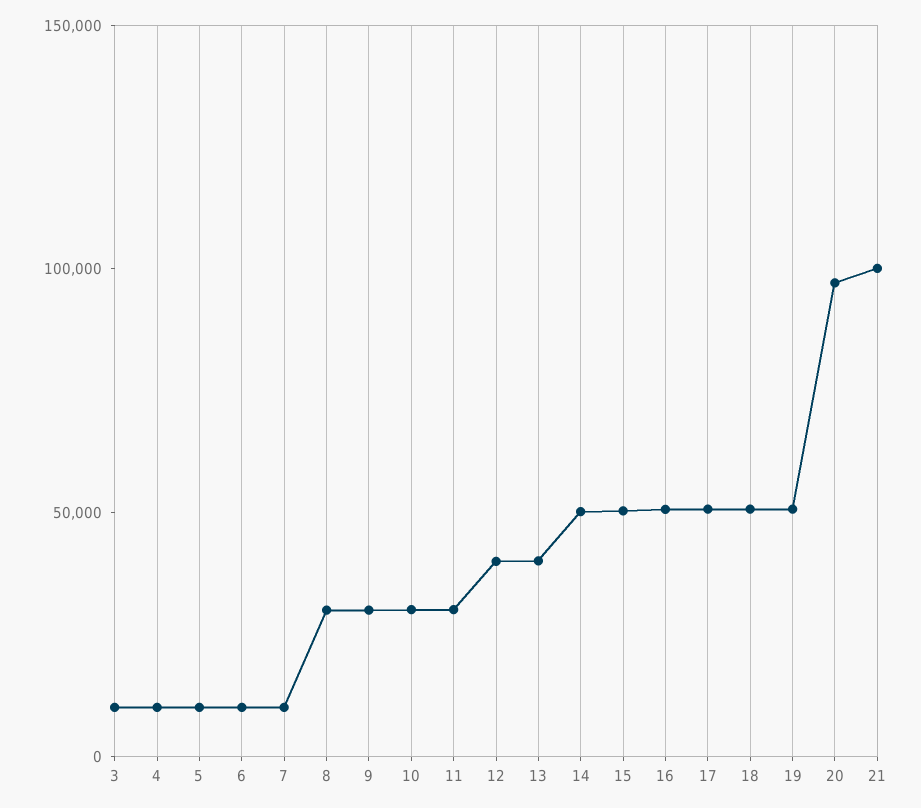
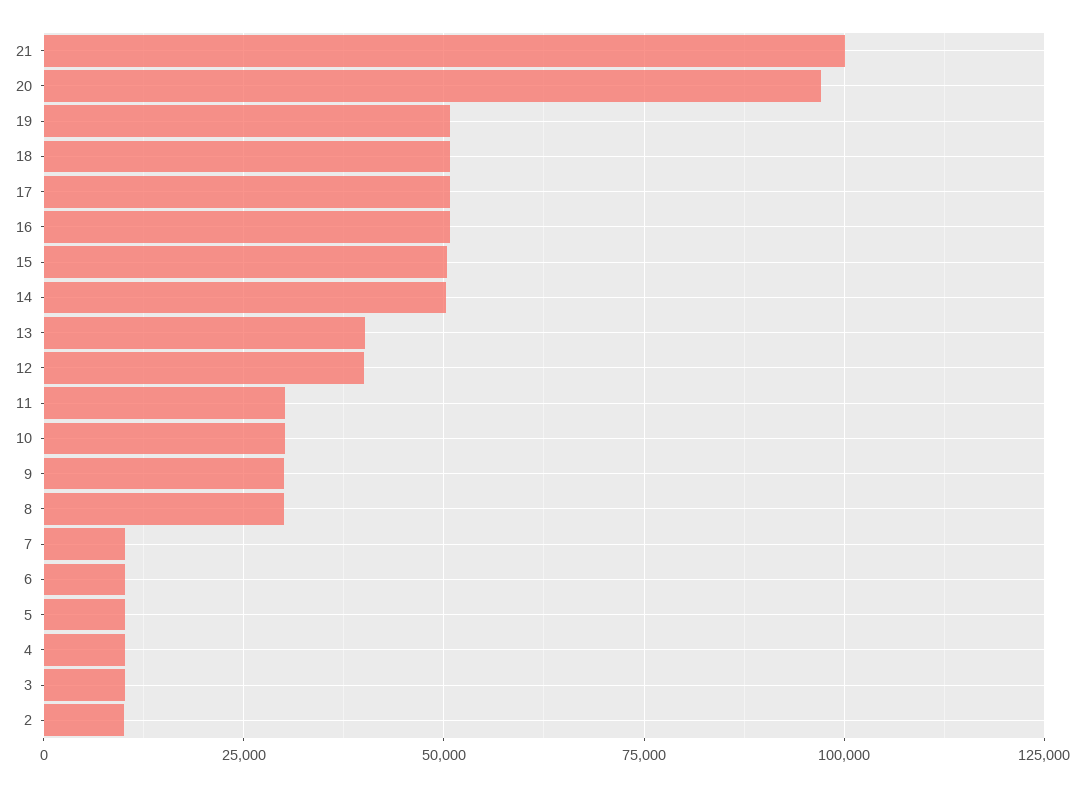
2: none -> 10000

